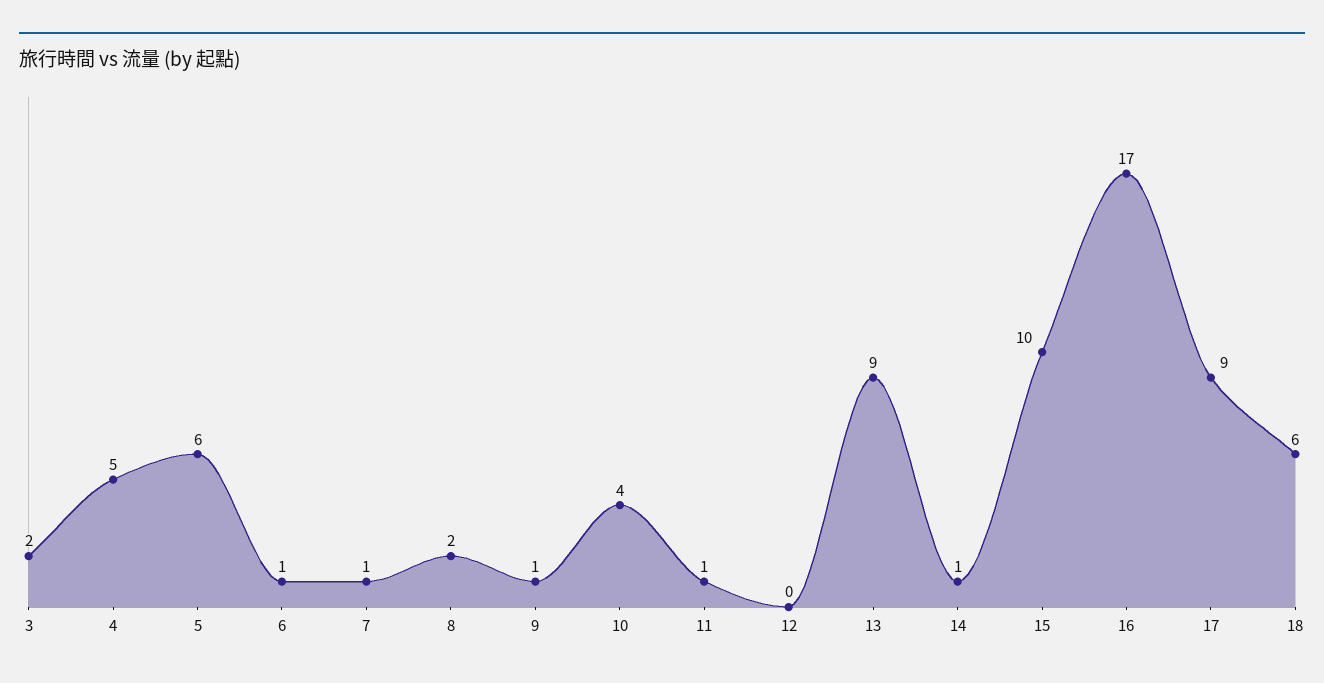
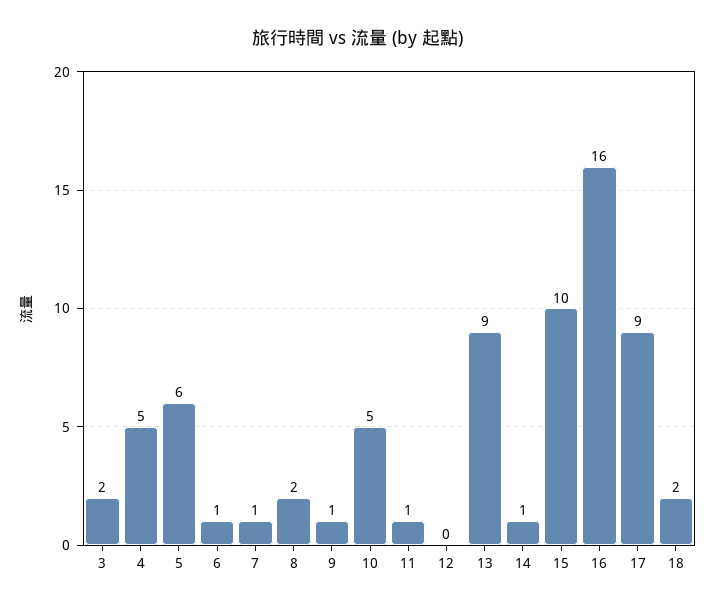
10: 4 -> 5
16: 17 -> 16
18: 6 -> 2

